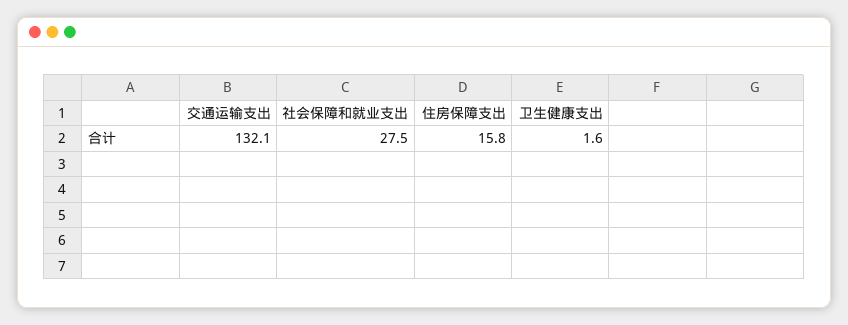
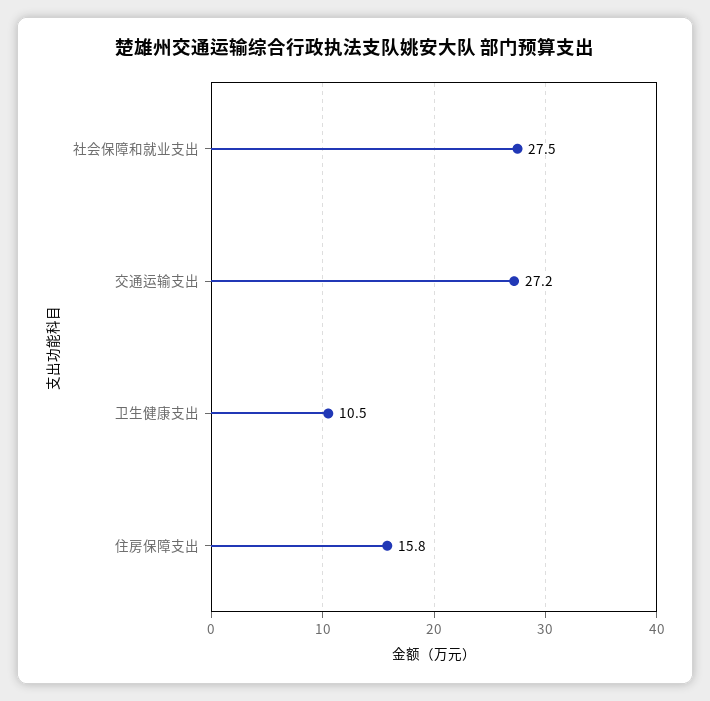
交通运输支出: 132.1 -> 27.2
卫生健康支出: 1.6 -> 10.5

